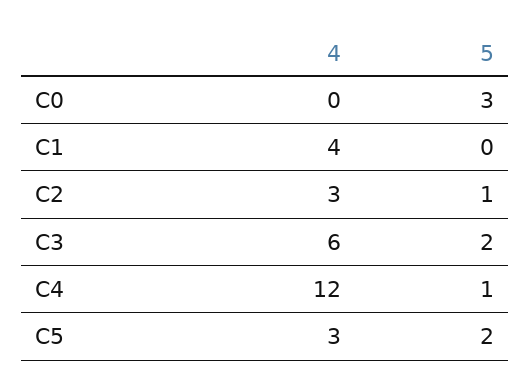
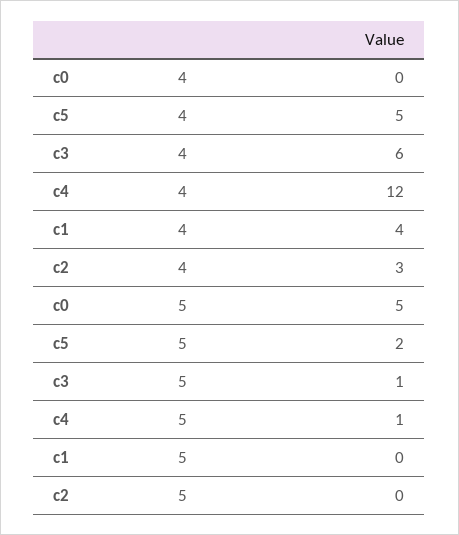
5, C0: 3 -> 5
5, C2: 1 -> 0
5, C3: 2 -> 1
4, C5: 3 -> 5

